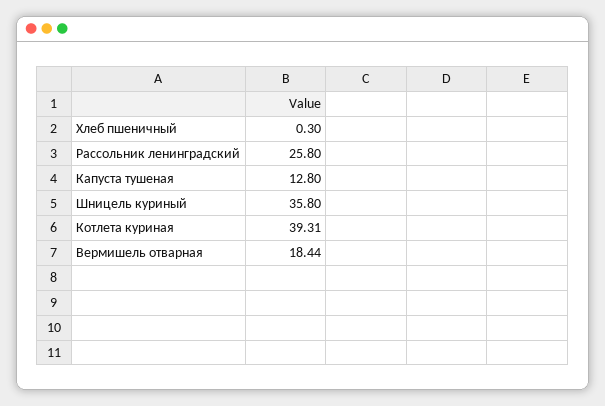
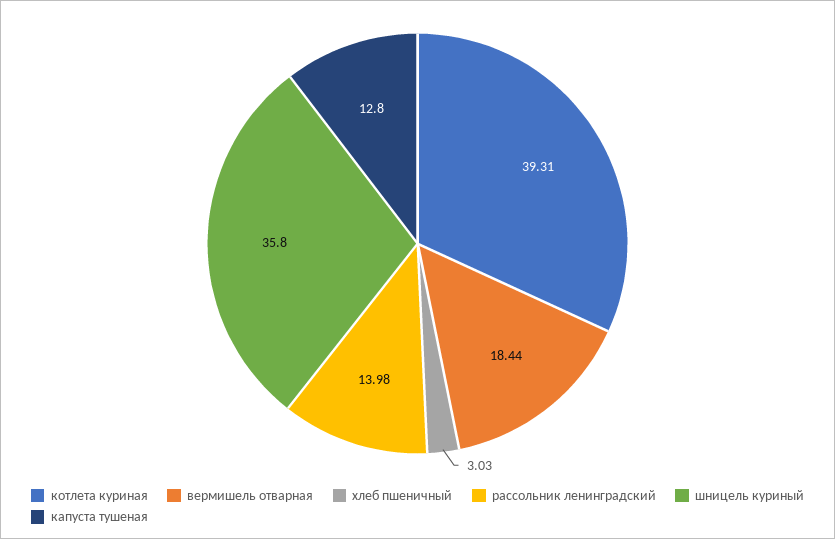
Хлеб пшеничный: 0.3 -> 3.03
Рассольник ленинградский: 25.8 -> 13.98

